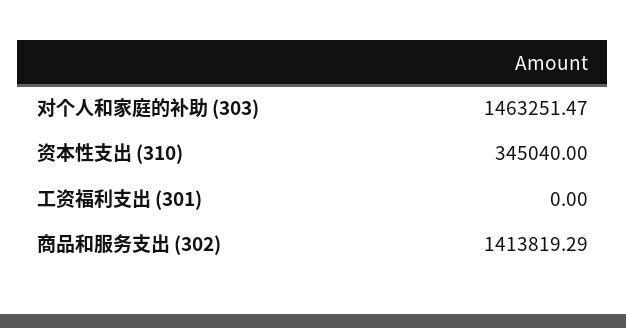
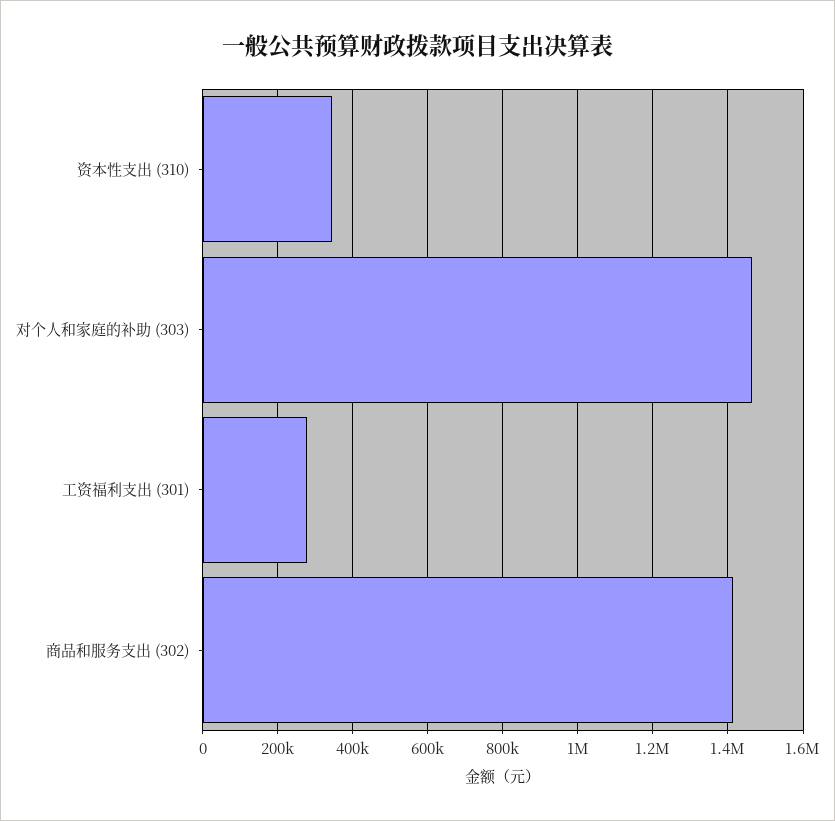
工资福利支出 (301): 0 -> 280000

